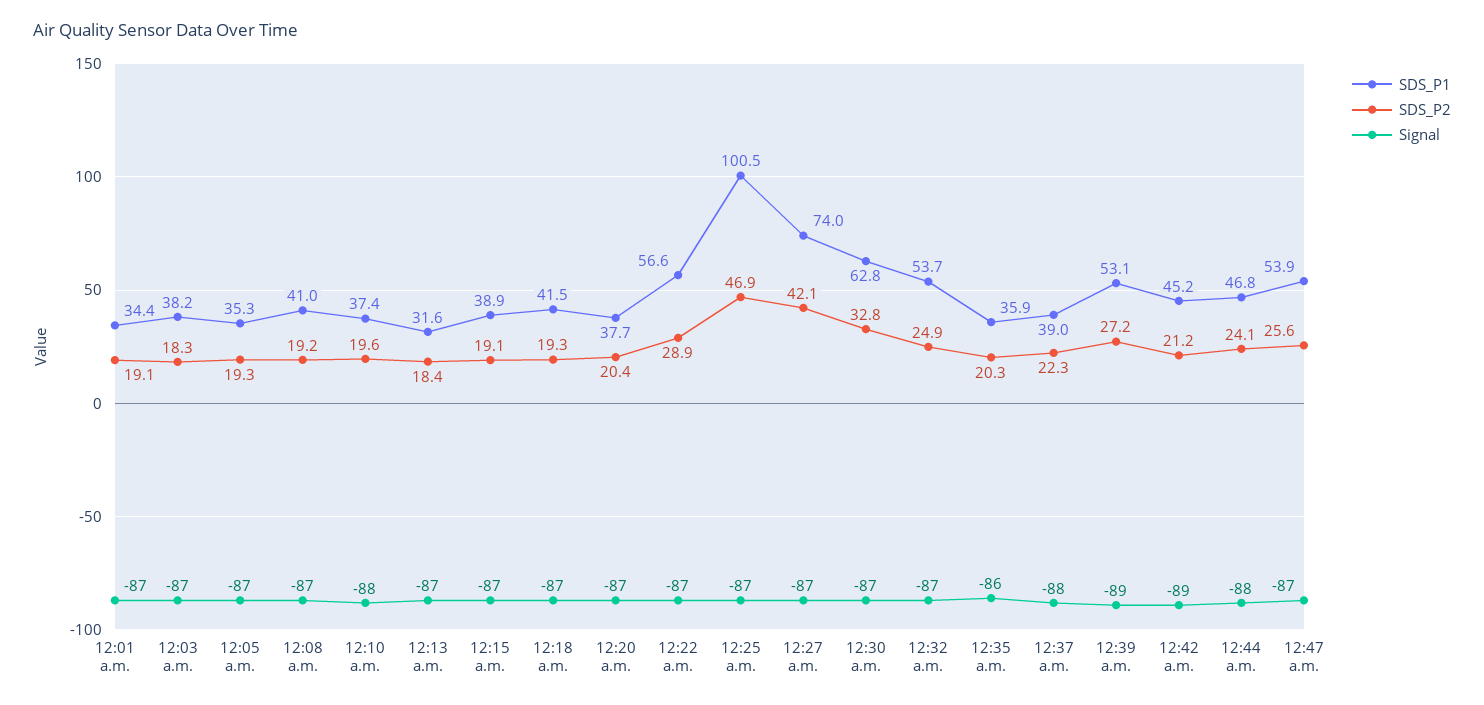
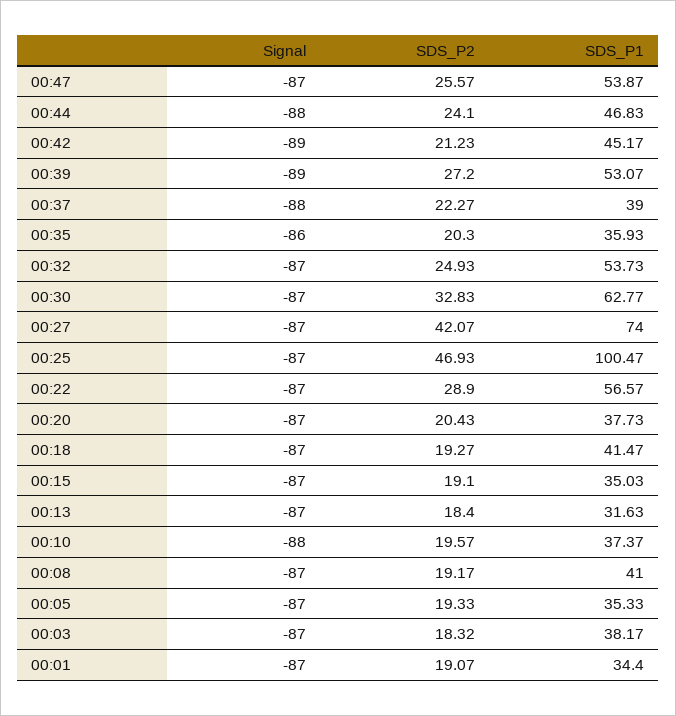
SDS_P1, 12:15 a.m.: 38.9 -> 35.03

